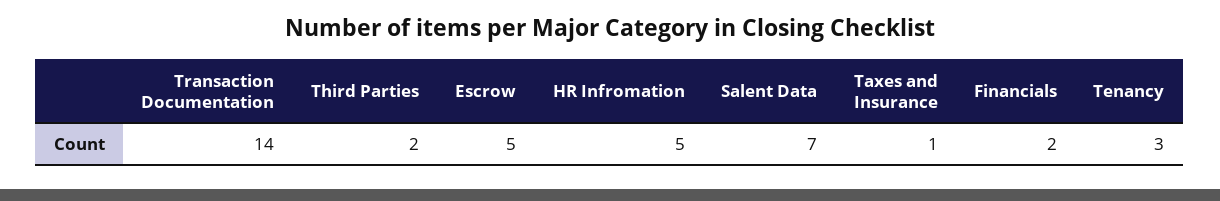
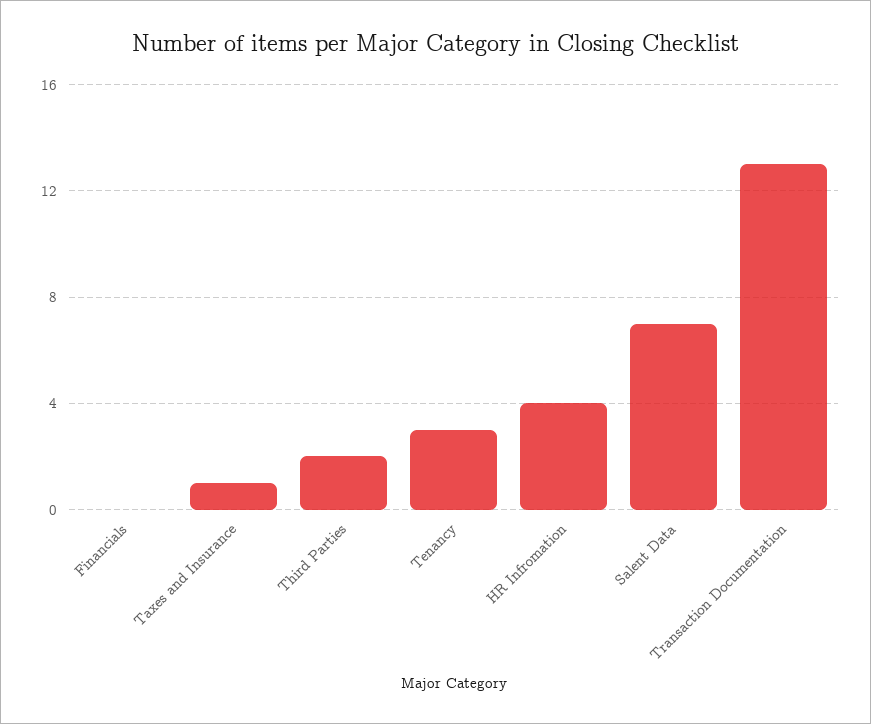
Transaction Documentation: 14 -> 13
Escrow: 5 -> none
HR Infromation: 5 -> 4
Financials: 2 -> 0

